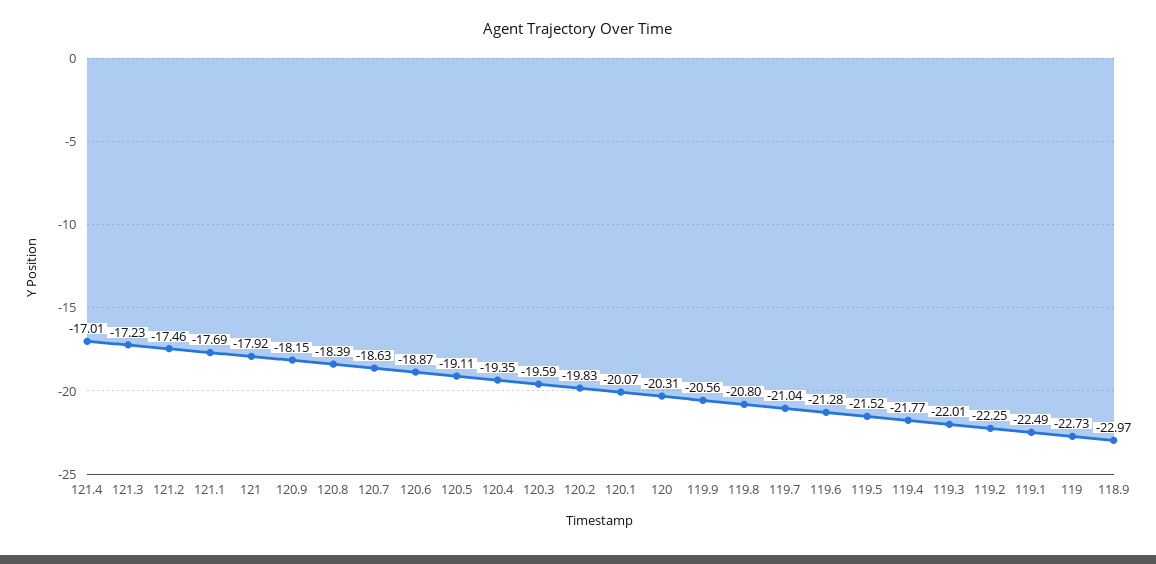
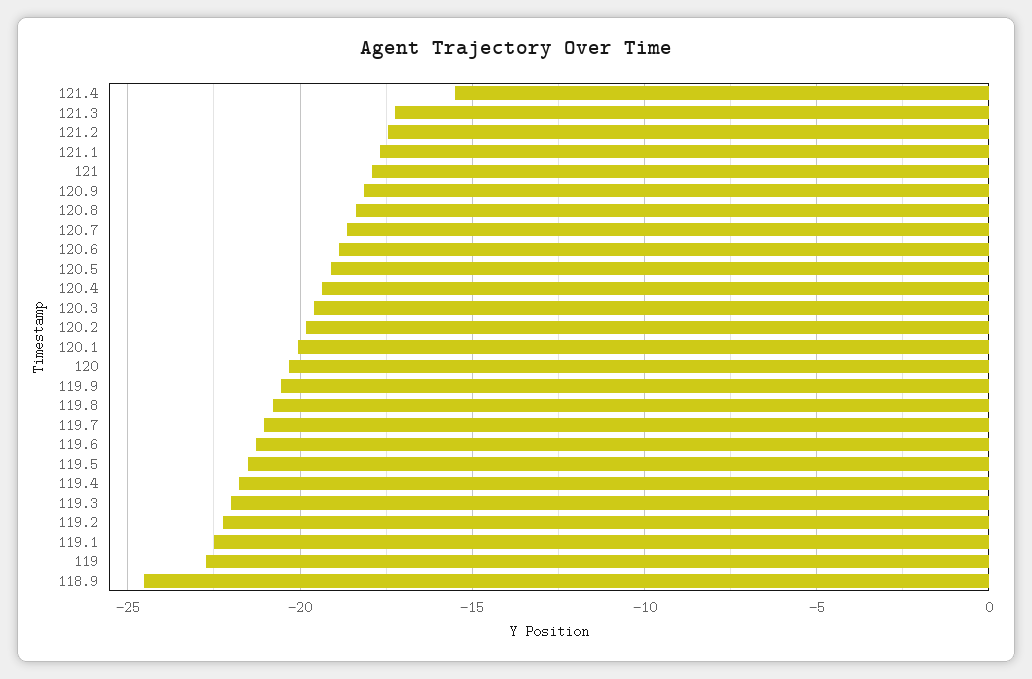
121.4: -17.01 -> -15.5
118.9: -22.97 -> -24.5

